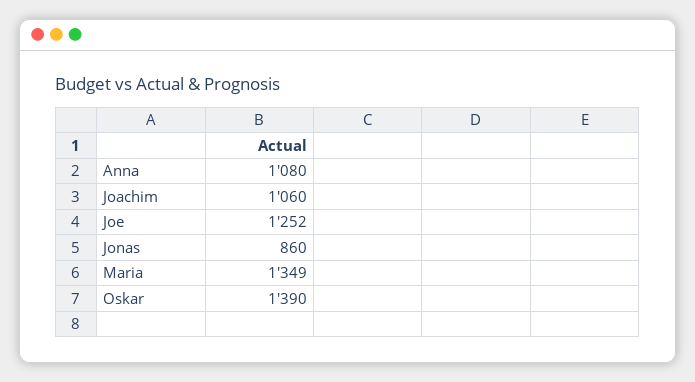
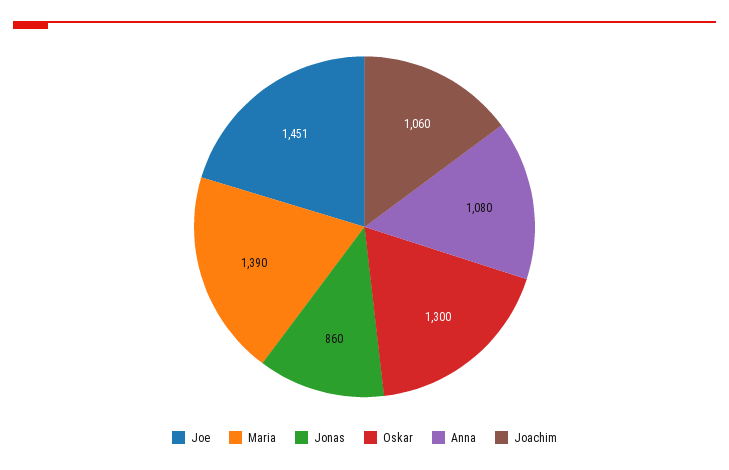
Joe: 1252 -> 1451
Maria: 1349 -> 1390
Oskar: 1390 -> 1300

